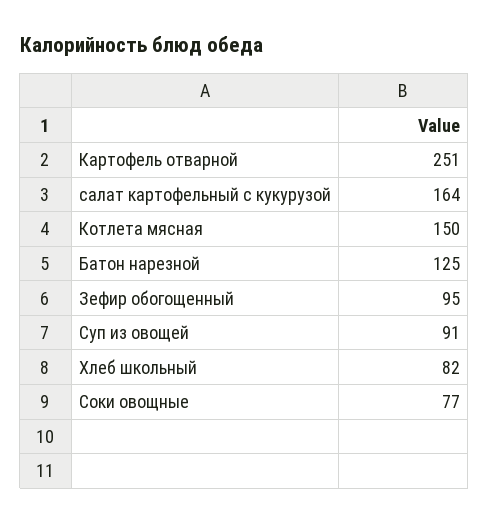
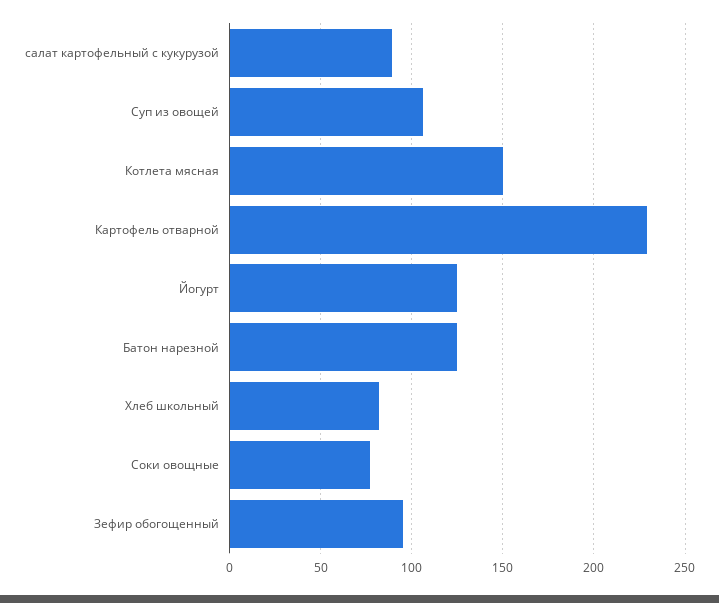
Картофель отварной: 251 -> 230
салат картофельный с кукурузой: 164 -> 90
Суп из овощей: 91 -> 105
Йогурт: none -> 125

